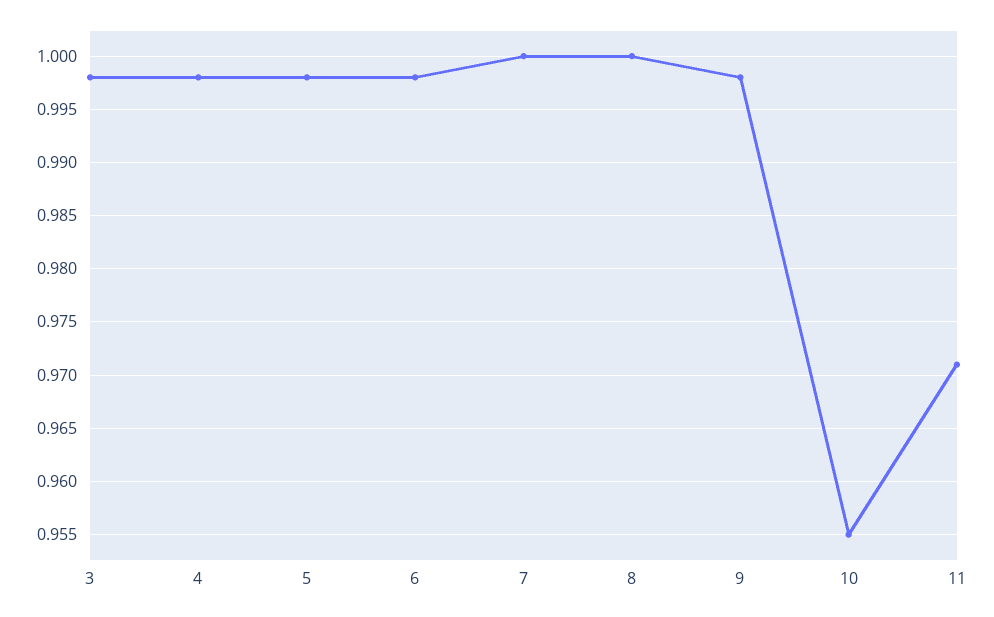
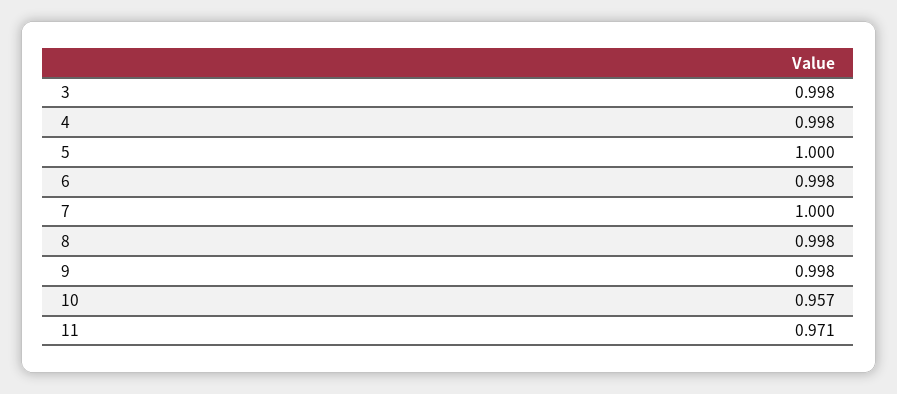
5: 0.998 -> 1
8: 1 -> 0.998
10: 0.955 -> 0.957

